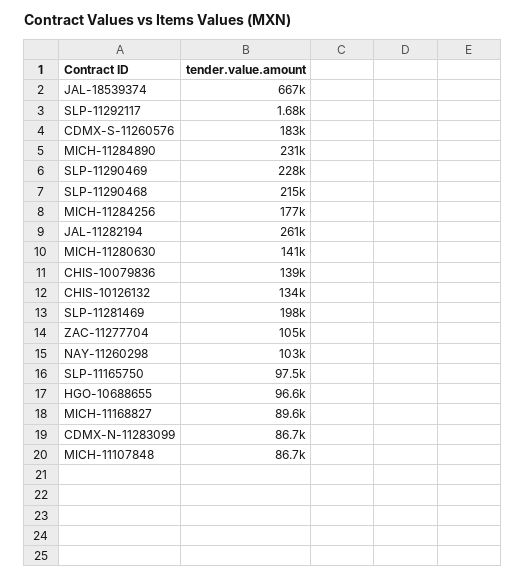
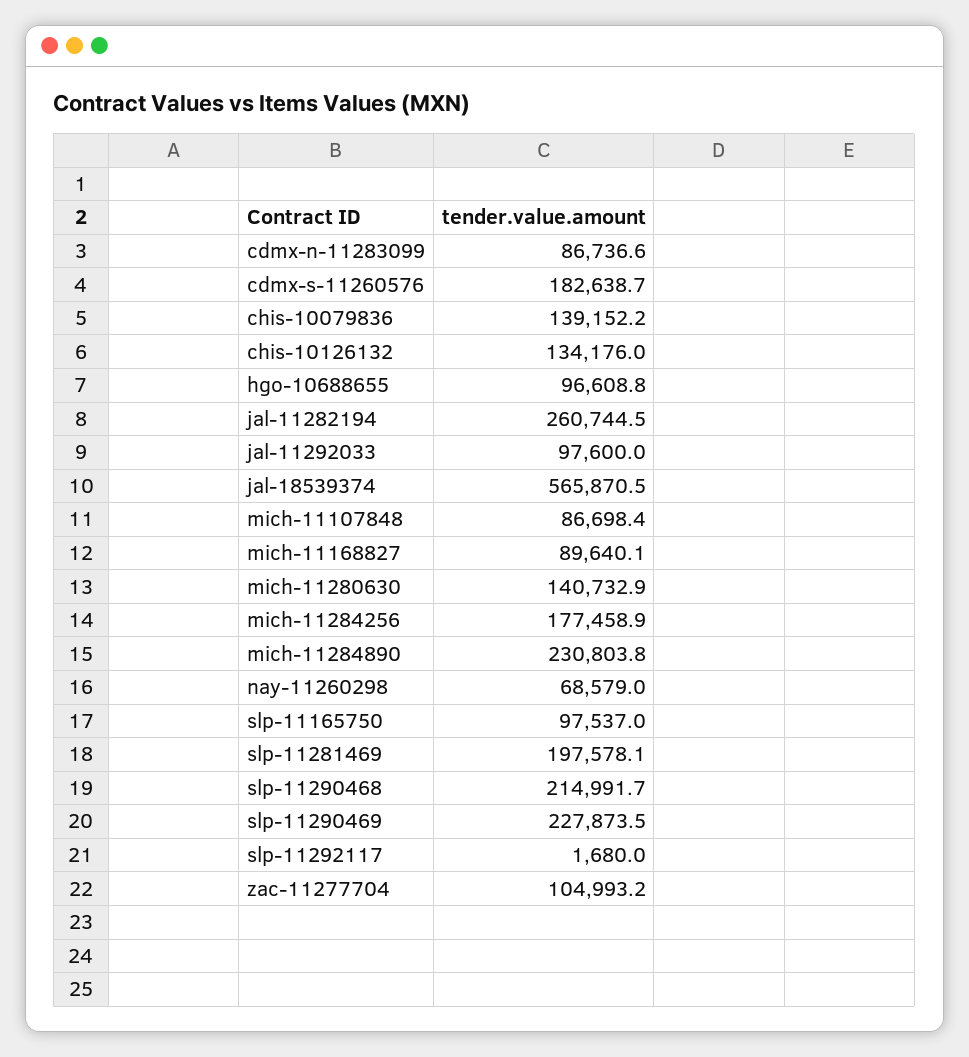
JAL-18539374: 667000 -> 565870.5
NAY-11260298: 103000 -> 68579
jal-11292033: none -> 97600

